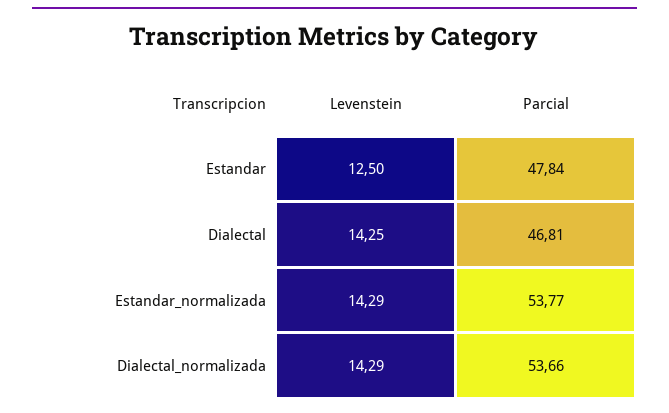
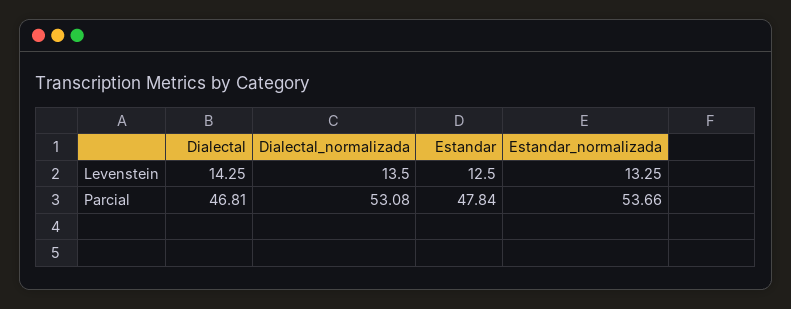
Levenstein, Estandar_normalizada: 14.29 -> 13.25
Parcial, Estandar_normalizada: 53.77 -> 53.66
Levenstein, Dialectal_normalizada: 14.29 -> 13.5
Parcial, Dialectal_normalizada: 53.66 -> 53.08

